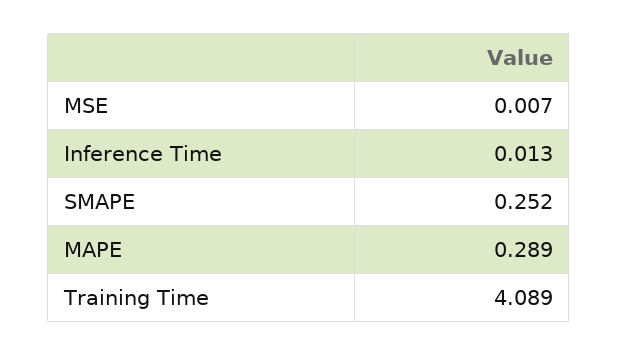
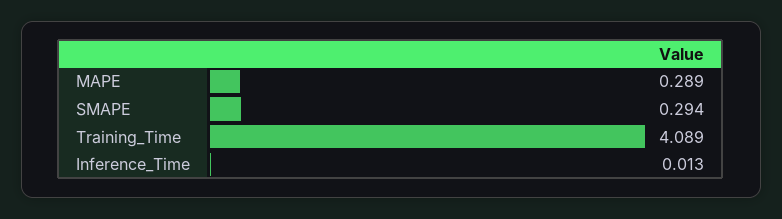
MSE: 0.007 -> none
SMAPE: 0.252 -> 0.294

